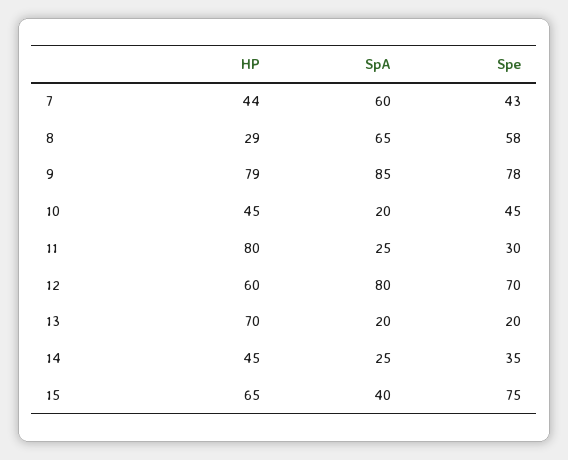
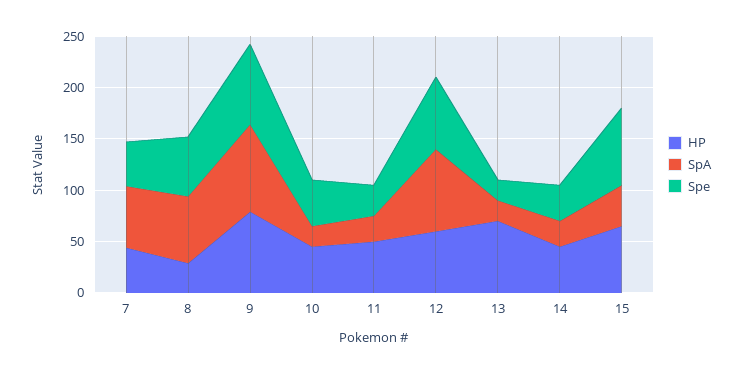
HP, 11: 80 -> 50

